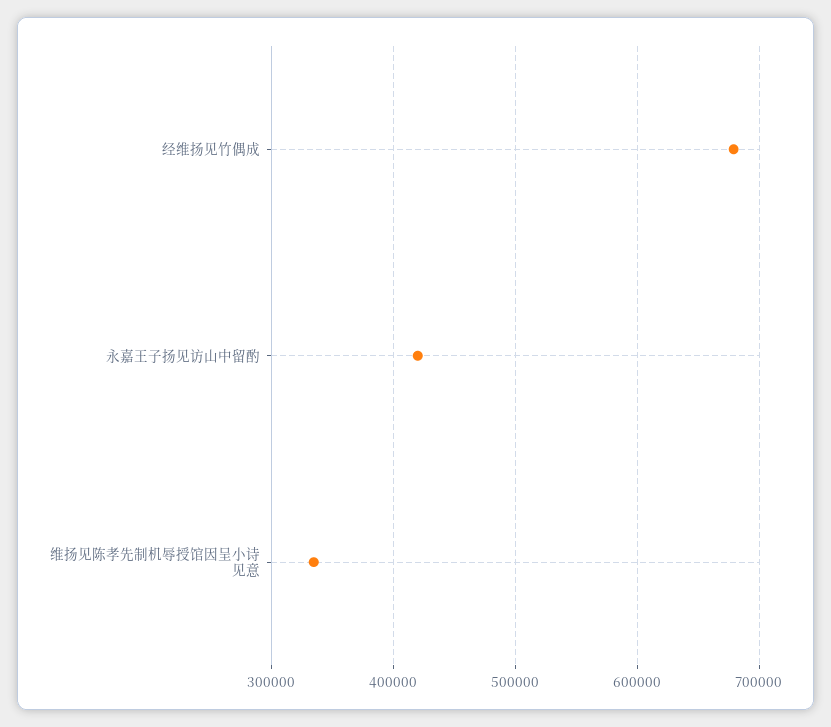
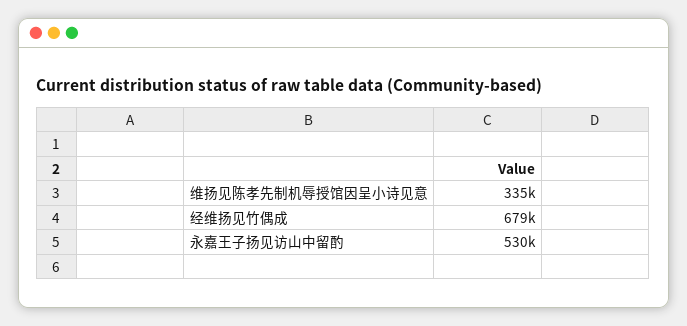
永嘉王子扬见访山中留酌: 420000 -> 530000

